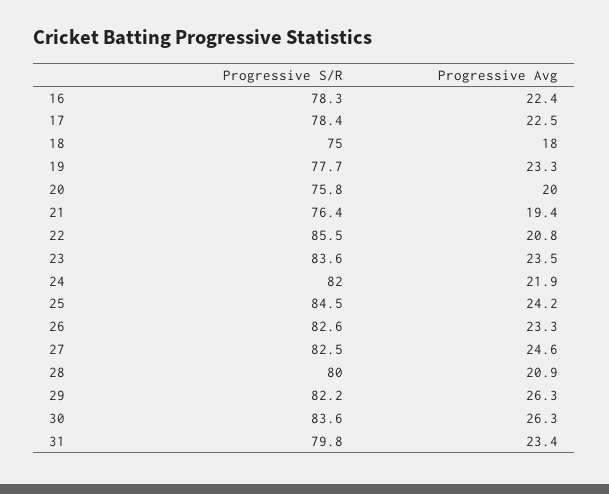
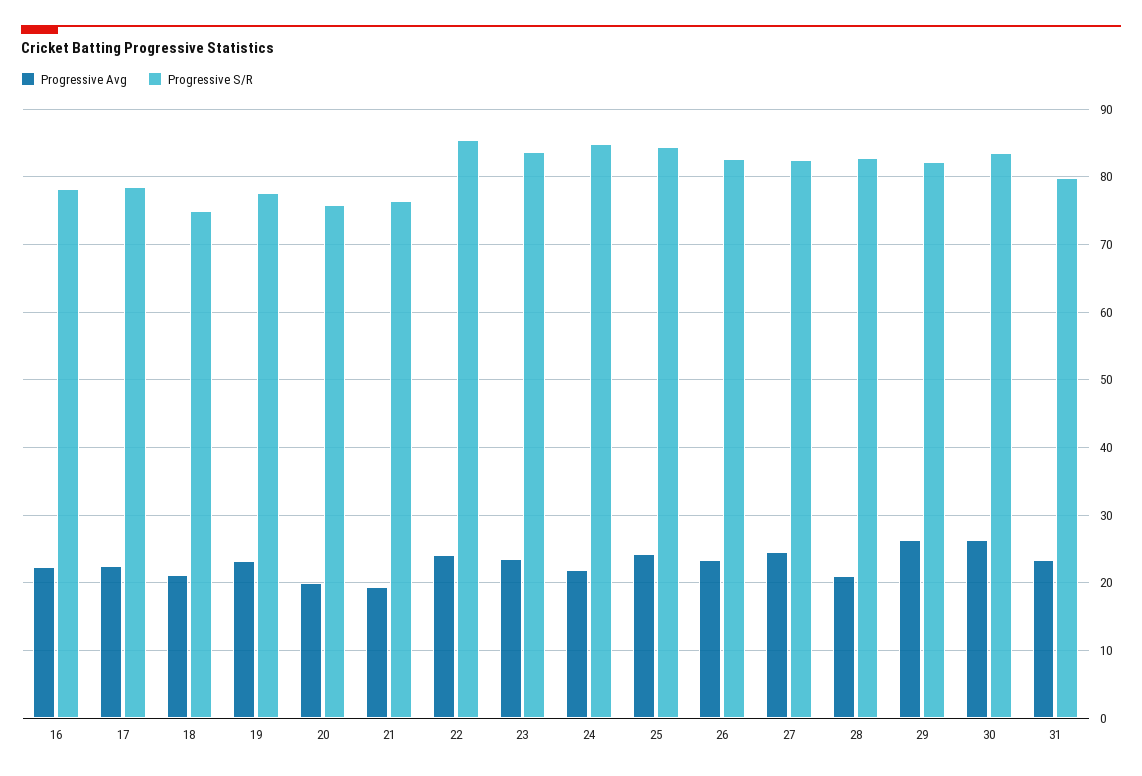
Progressive Avg, 18: 18 -> 21
Progressive Avg, 22: 20.8 -> 24
Progressive S/R, 24: 82 -> 85
Progressive S/R, 28: 80 -> 83

